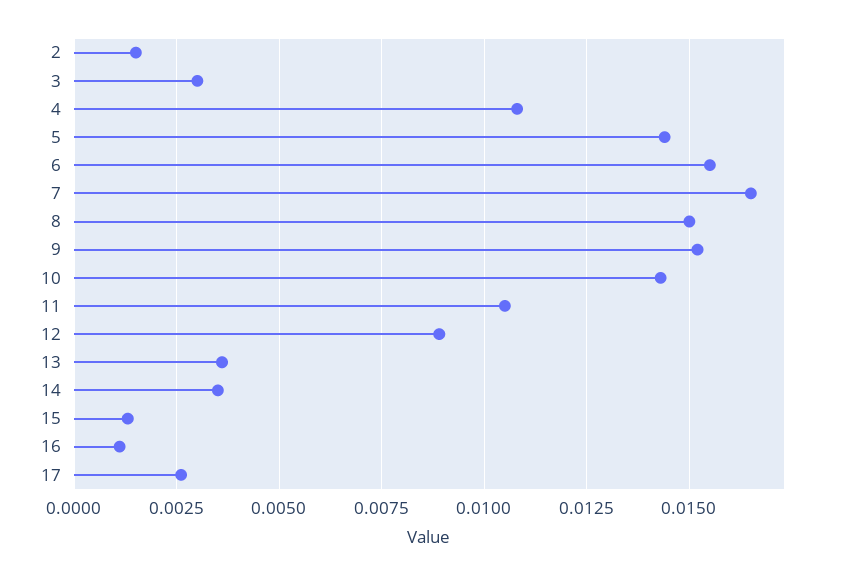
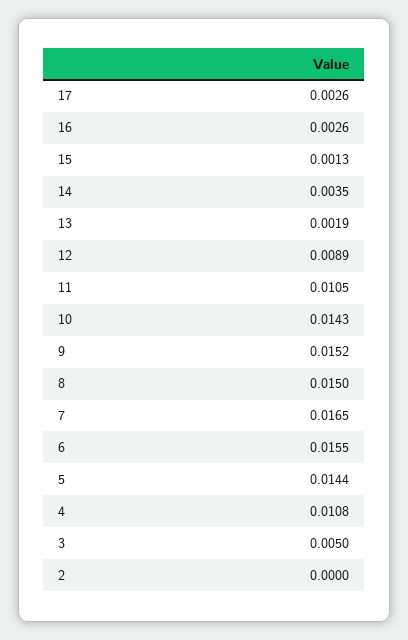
2: 0.0015 -> 0
3: 0.003 -> 0.005
13: 0.0035 -> 0.0019
16: 0.001 -> 0.0026

